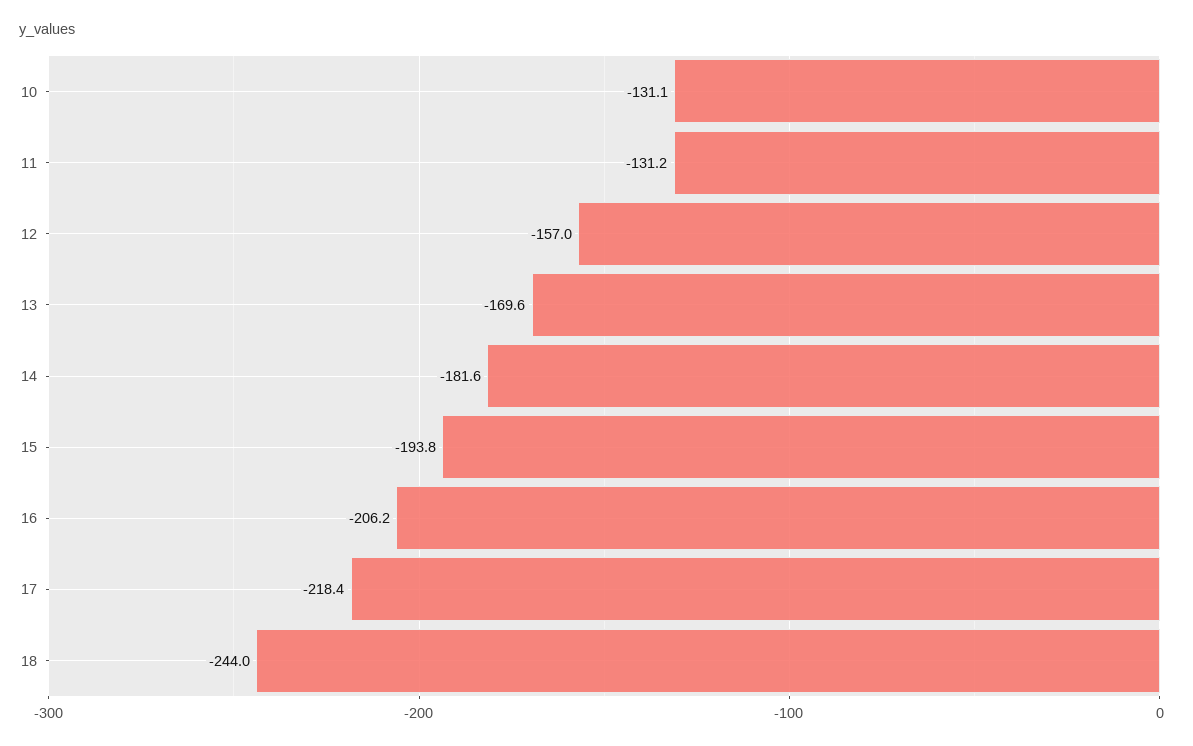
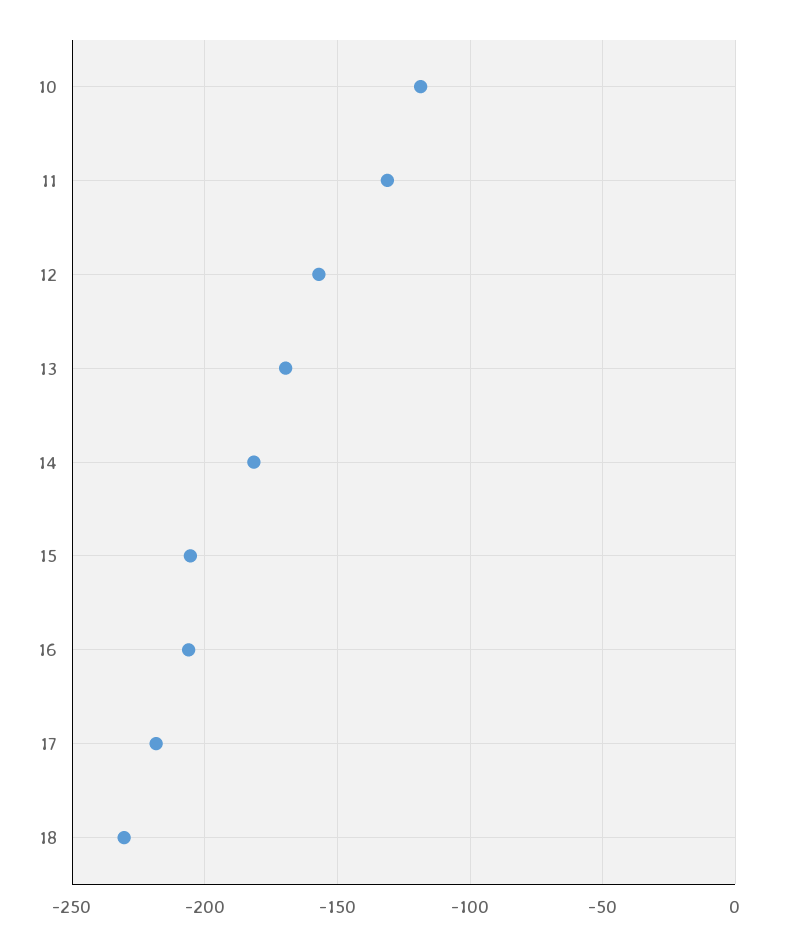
10: -131.1 -> -120
15: -193.8 -> -205
18: -244 -> -230

